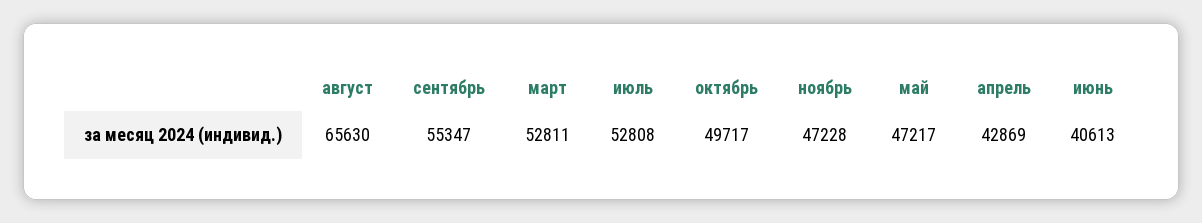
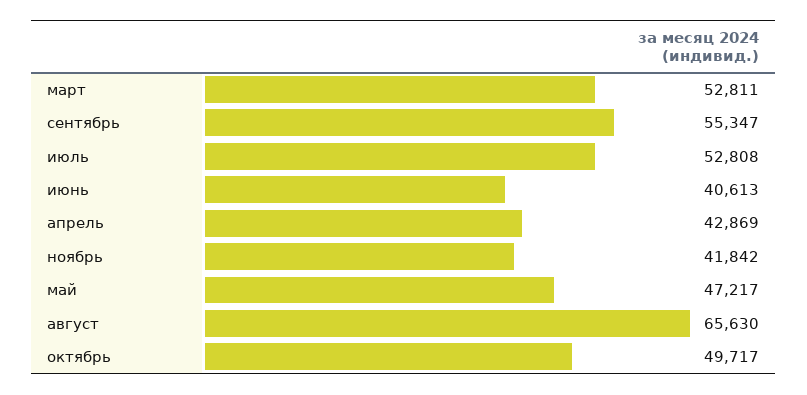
ноябрь: 47228 -> 41842

